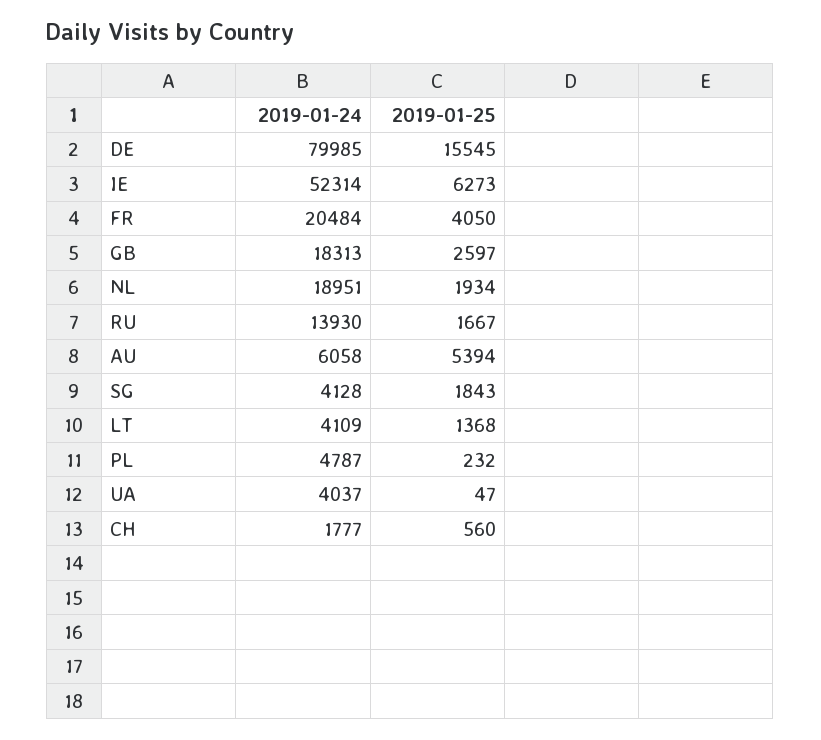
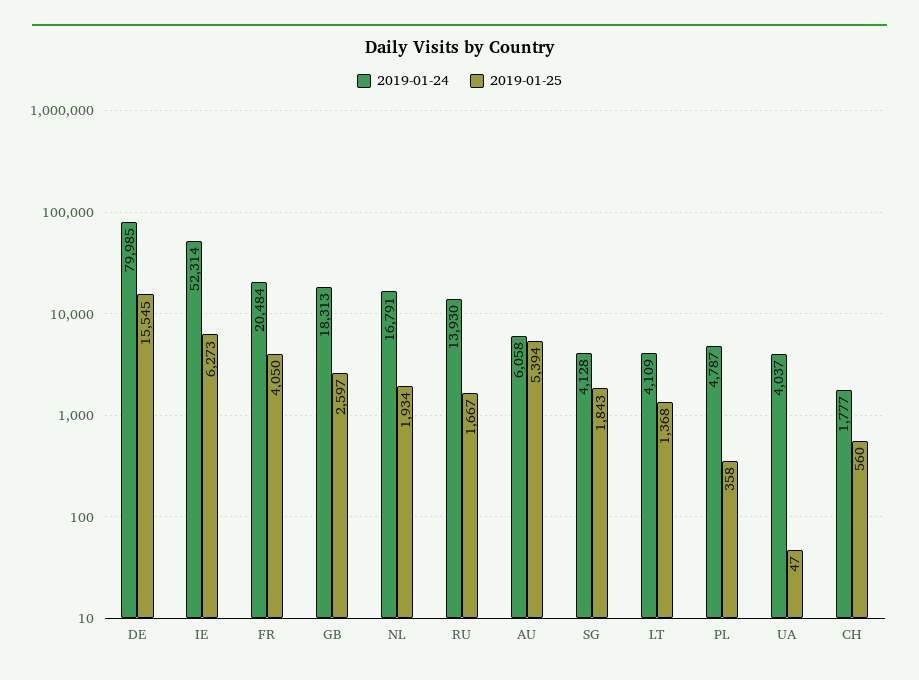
2019-01-24, NL: 18951 -> 16791
2019-01-25, PL: 232 -> 358

